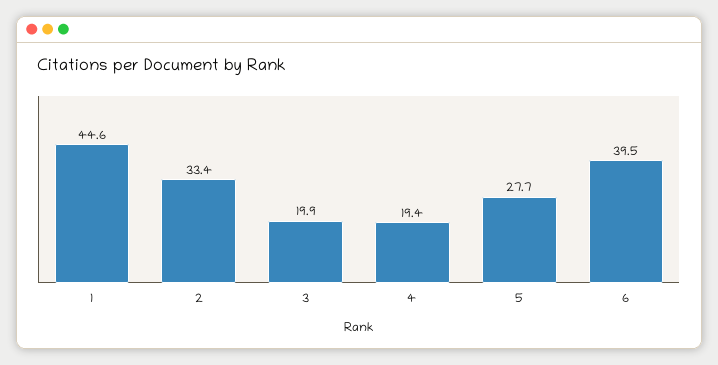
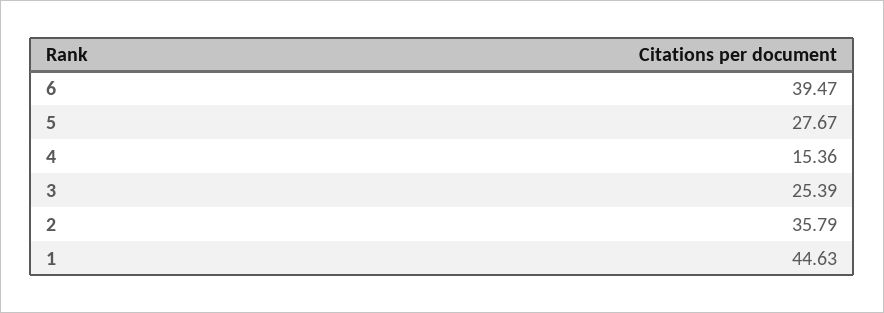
2: 33.4 -> 35.79
3: 19.9 -> 25.39
4: 19.4 -> 15.36

